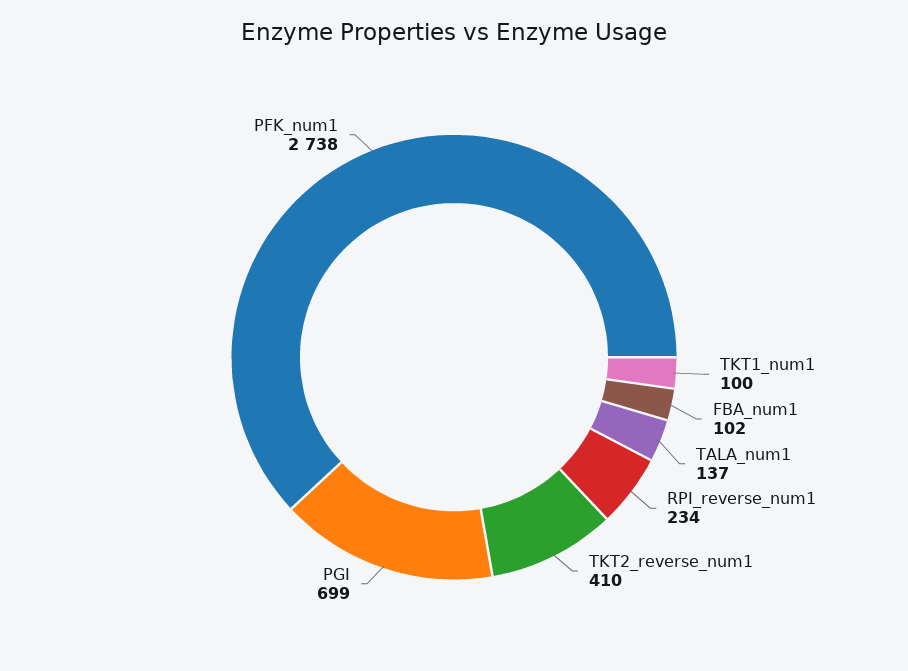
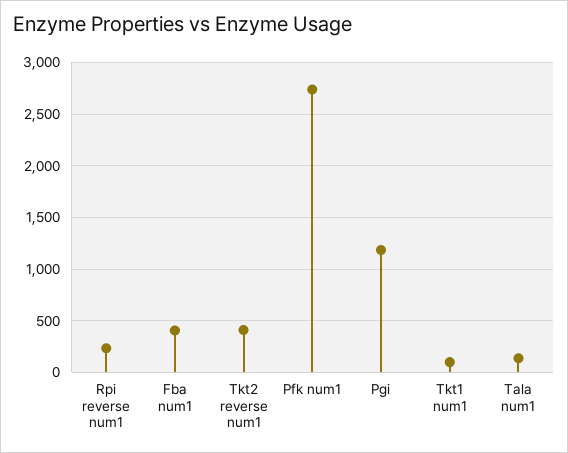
FBA_num1: 102 -> 400
PGI: 699 -> 1200

